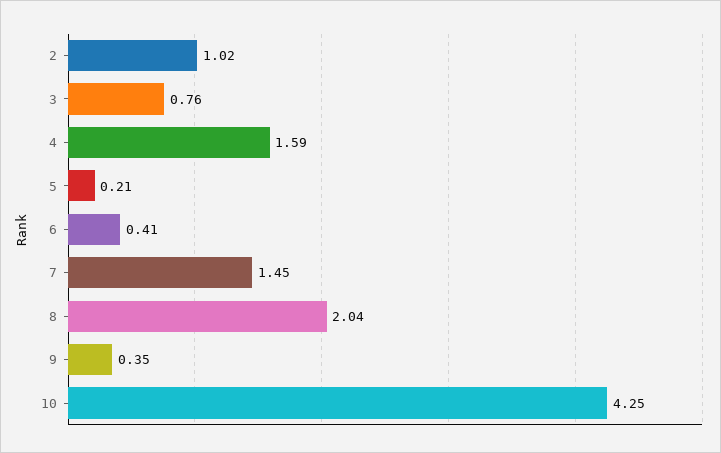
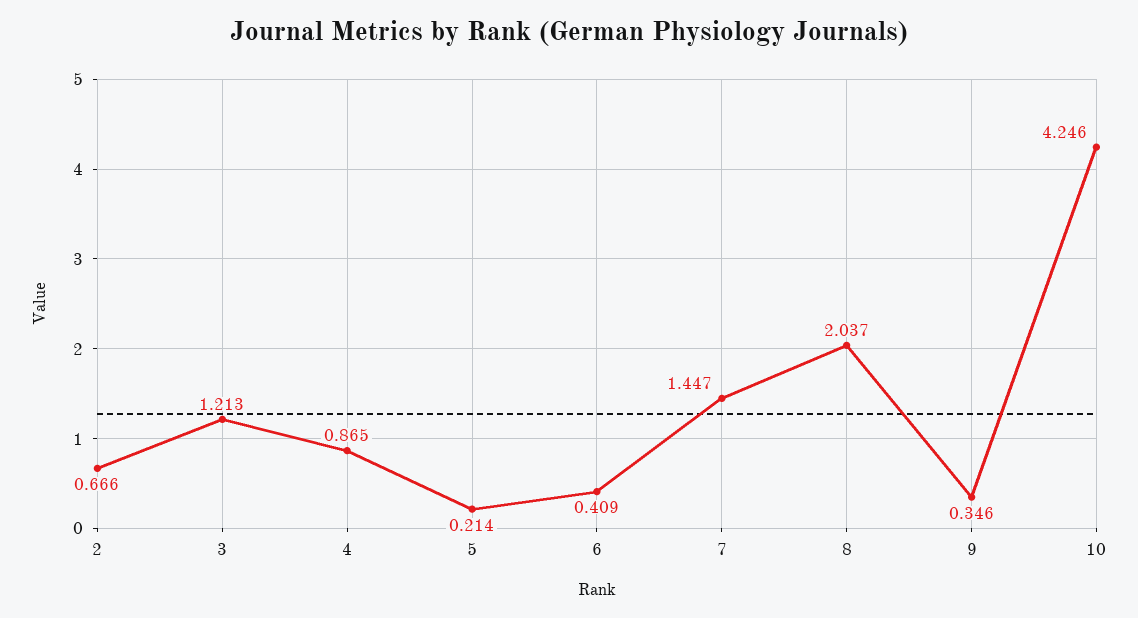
2: 1.02 -> 0.666
3: 0.76 -> 1.213
4: 1.59 -> 0.865

